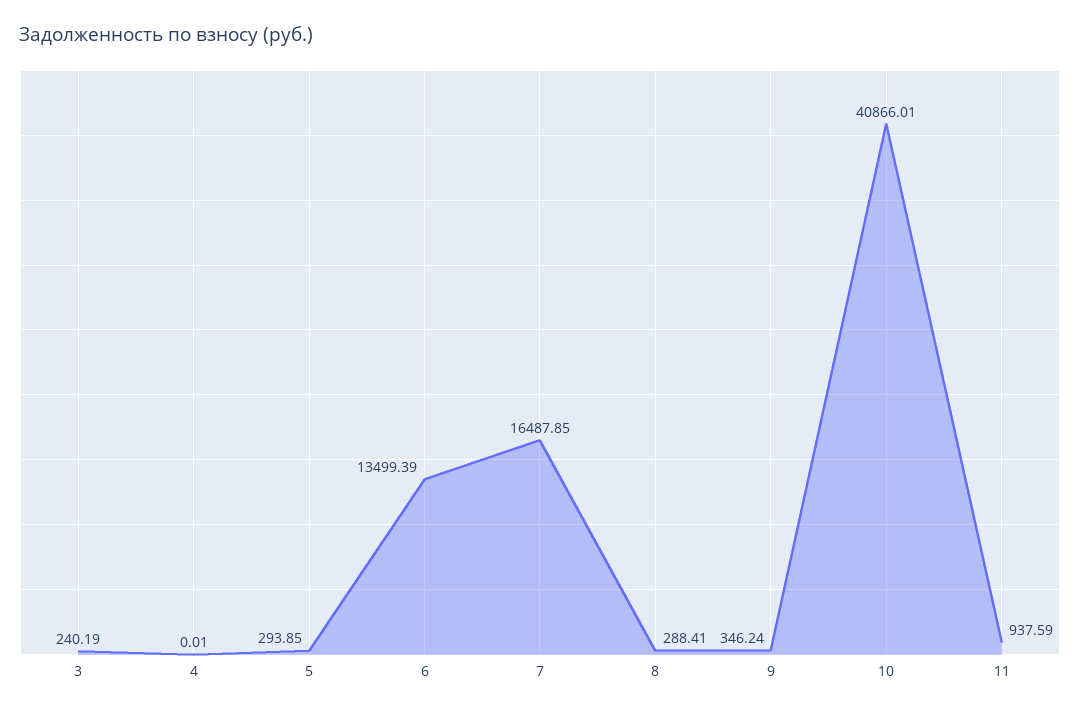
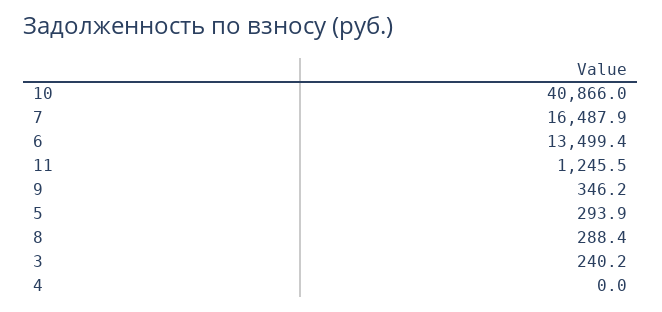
11: 937.59 -> 1245.5

